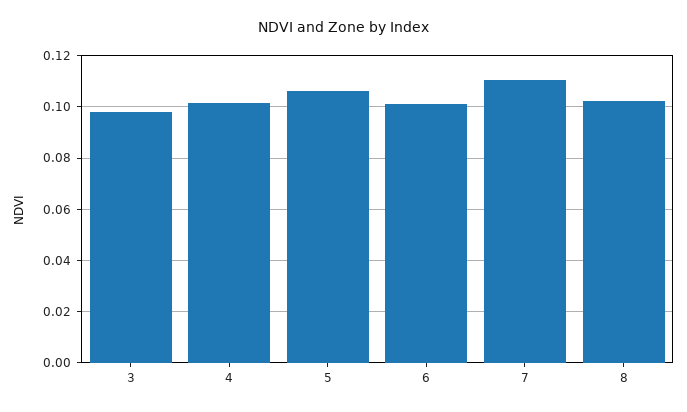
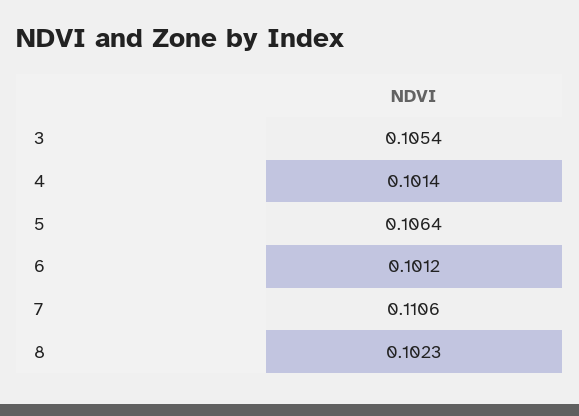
3: 0.0975 -> 0.1054

